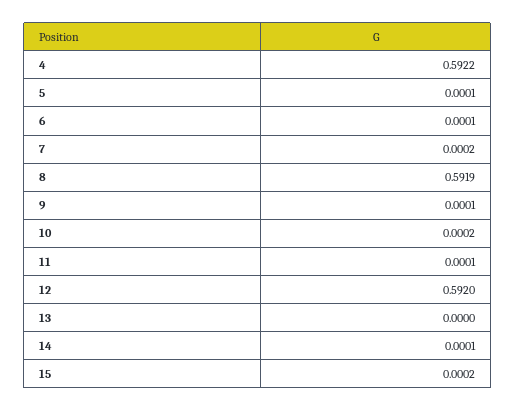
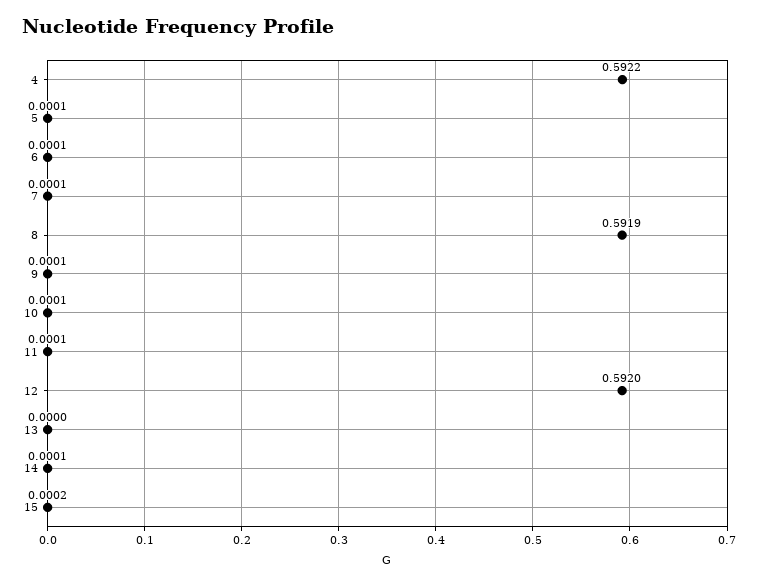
7: 0.0002 -> 0.0001
10: 0.0002 -> 0.0001

